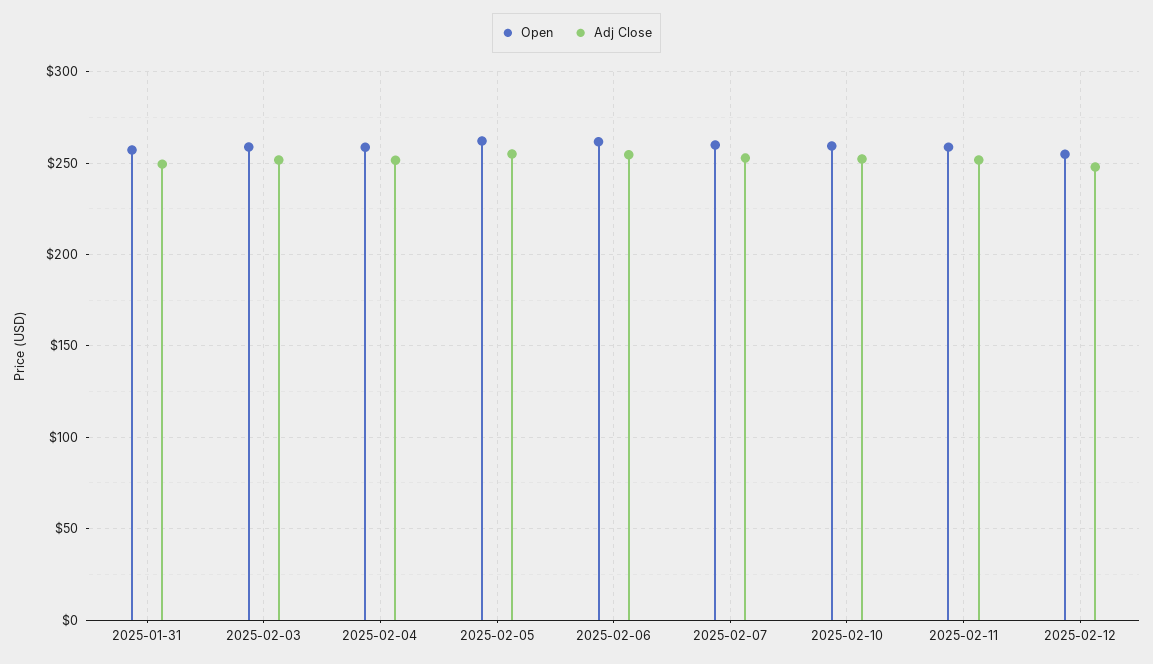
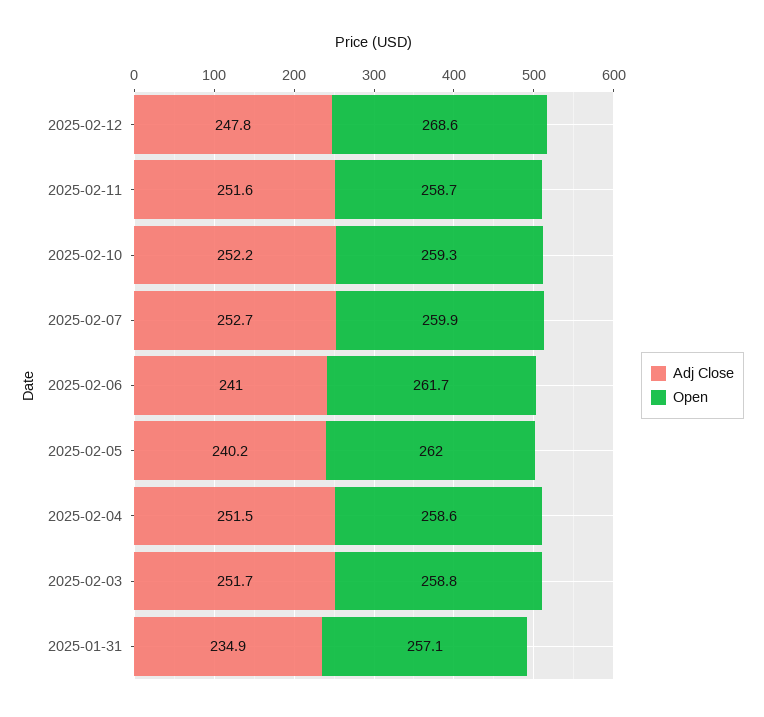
Adj Close, 2025-01-31: 250 -> 234.9
Adj Close, 2025-02-05: 255 -> 240.2
Adj Close, 2025-02-06: 255 -> 241
Open, 2025-02-12: 255 -> 268.6

